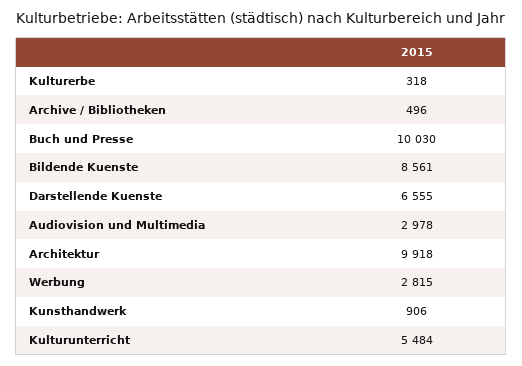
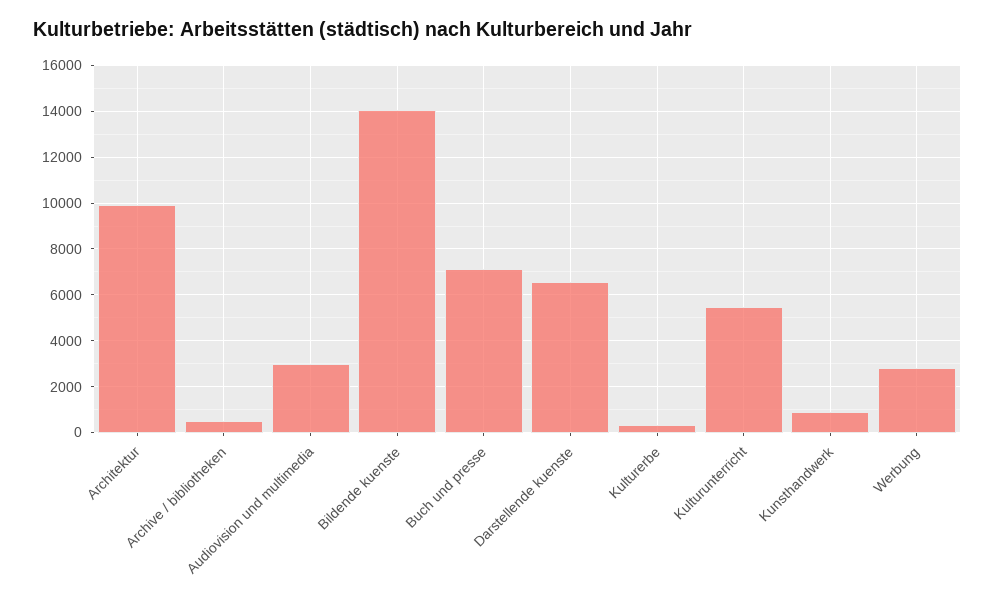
Buch und Presse: 10030 -> 7000
Bildende Kuenste: 8561 -> 14000

